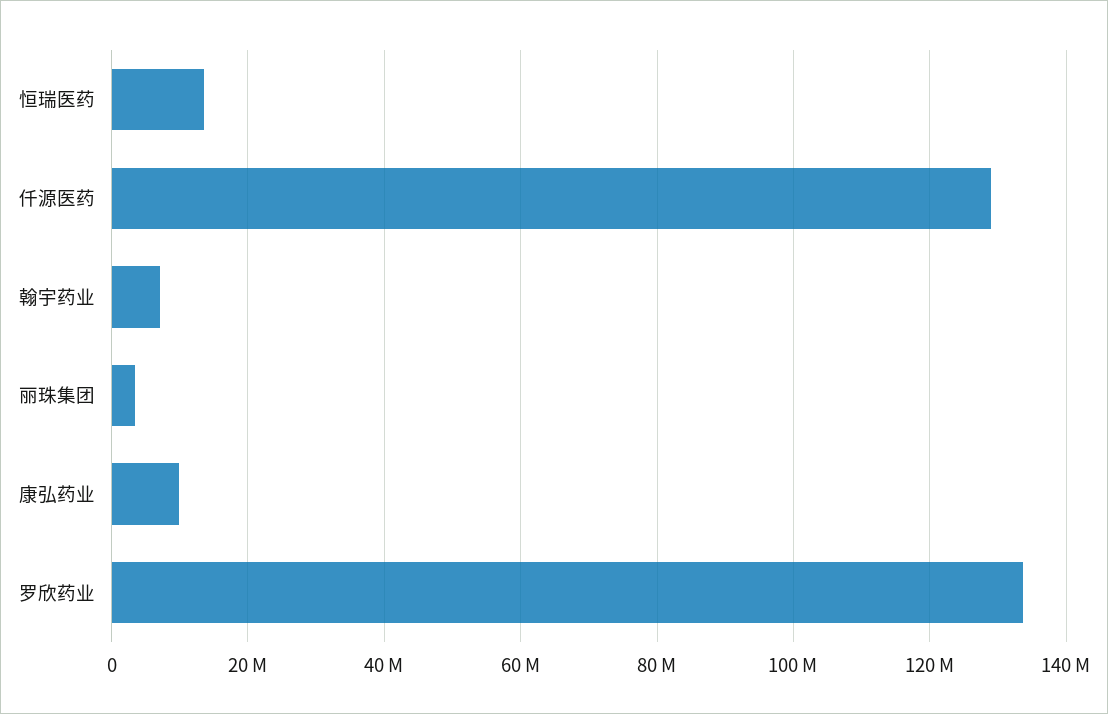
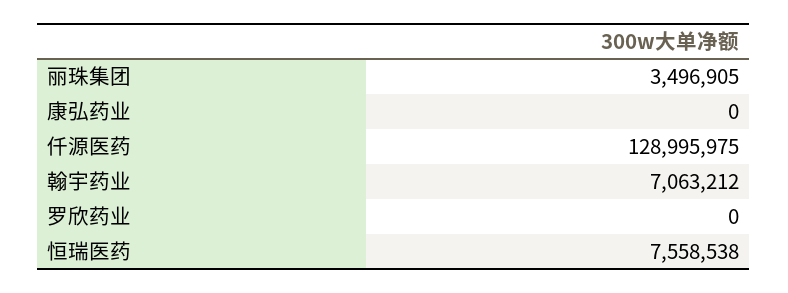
恒瑞医药: 14000000 -> 7558538
康弘药业: 10000000 -> 0
罗欣药业: 134000000 -> 0

